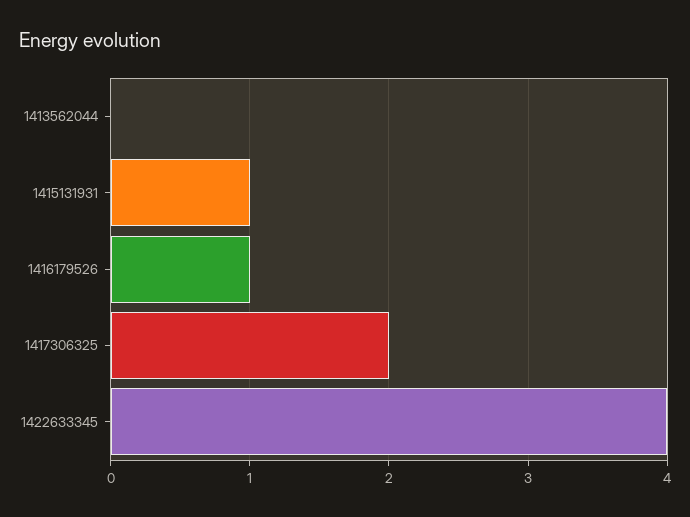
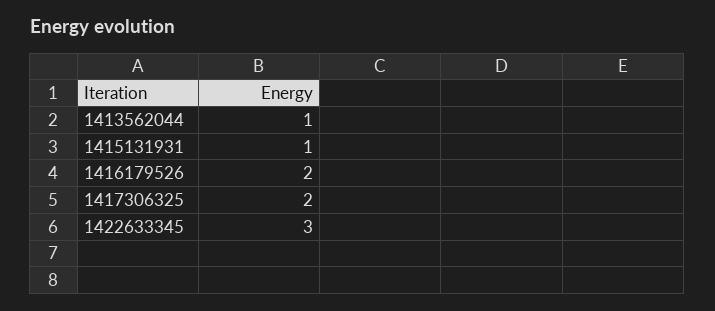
1413562044: 0 -> 1
1416179526: 1 -> 2
1422633345: 4 -> 3

